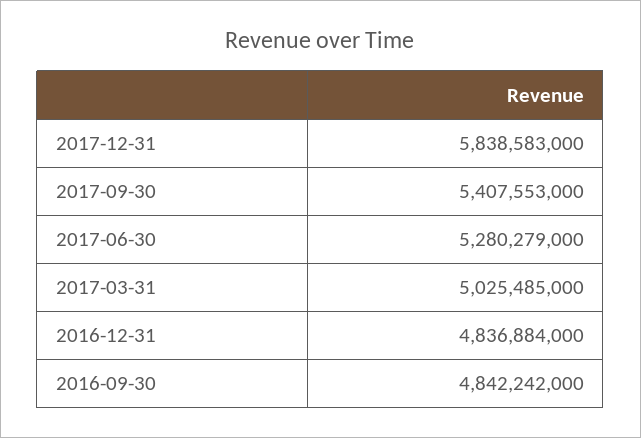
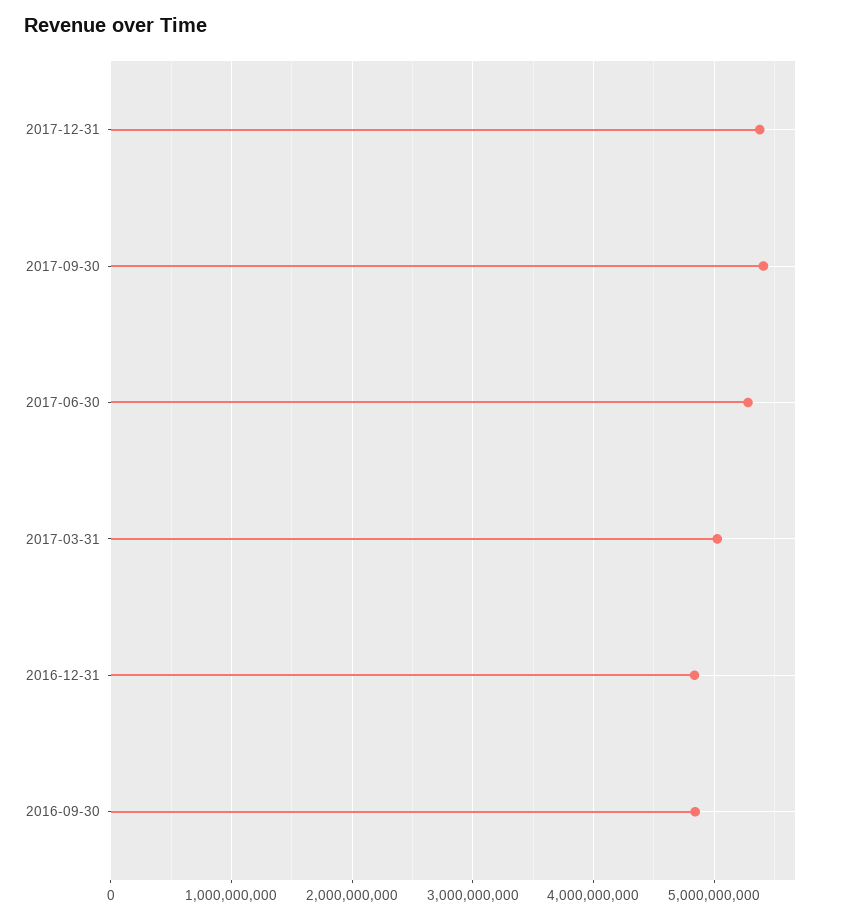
2017-12-31: 5838583000 -> 5400000000

